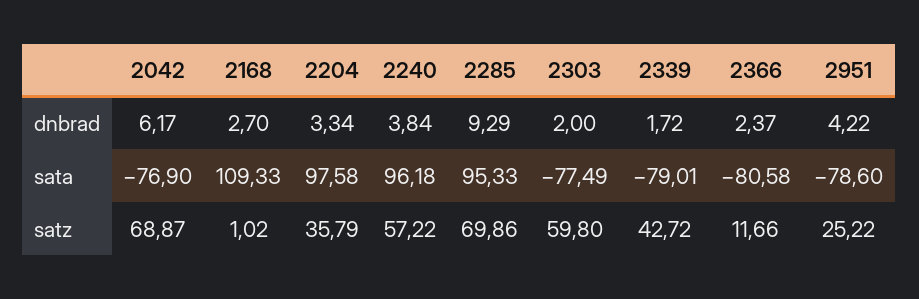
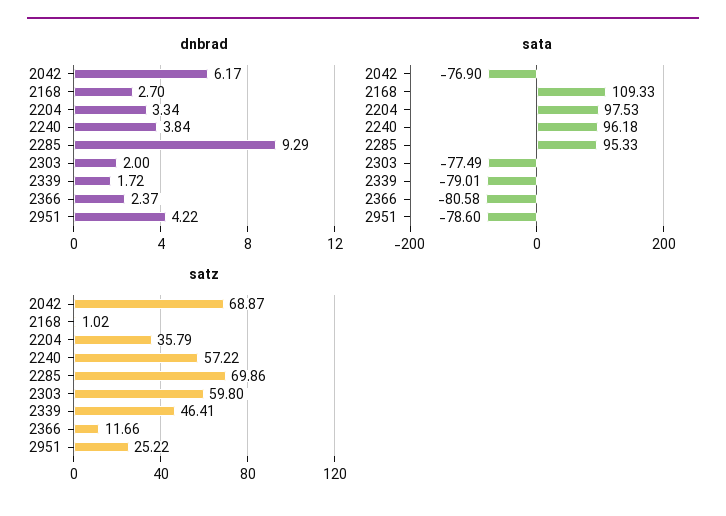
sata, 2204: 97.58 -> 97.53
satz, 2339: 42.72 -> 46.41

